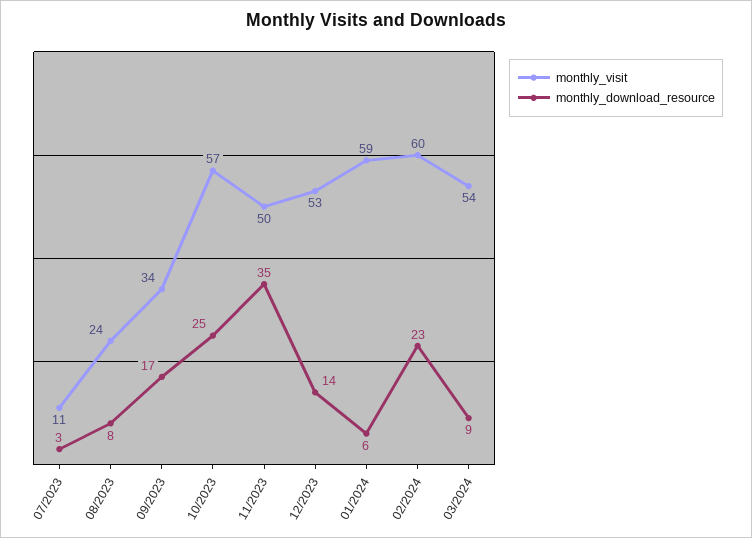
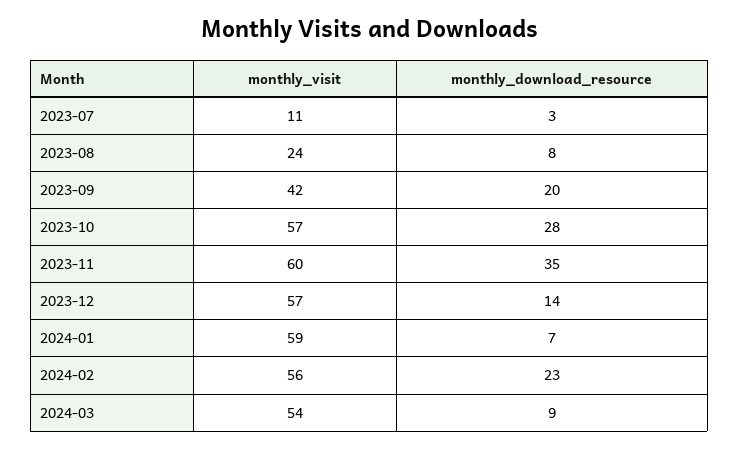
monthly_visit, 09/2023: 34 -> 42
monthly_download_resource, 09/2023: 17 -> 20
monthly_download_resource, 10/2023: 25 -> 28
monthly_visit, 11/2023: 50 -> 60
monthly_visit, 12/2023: 53 -> 57
monthly_download_resource, 01/2024: 6 -> 7
monthly_visit, 02/2024: 60 -> 56

